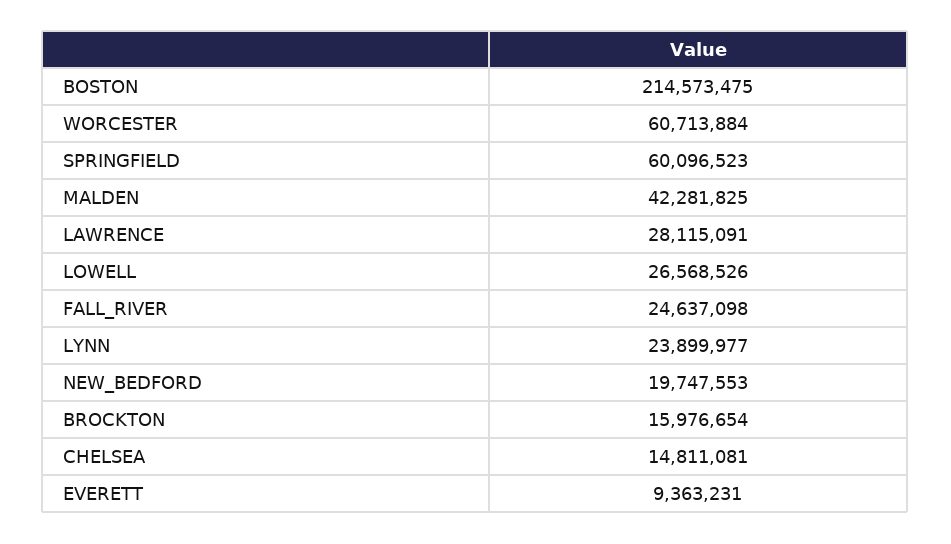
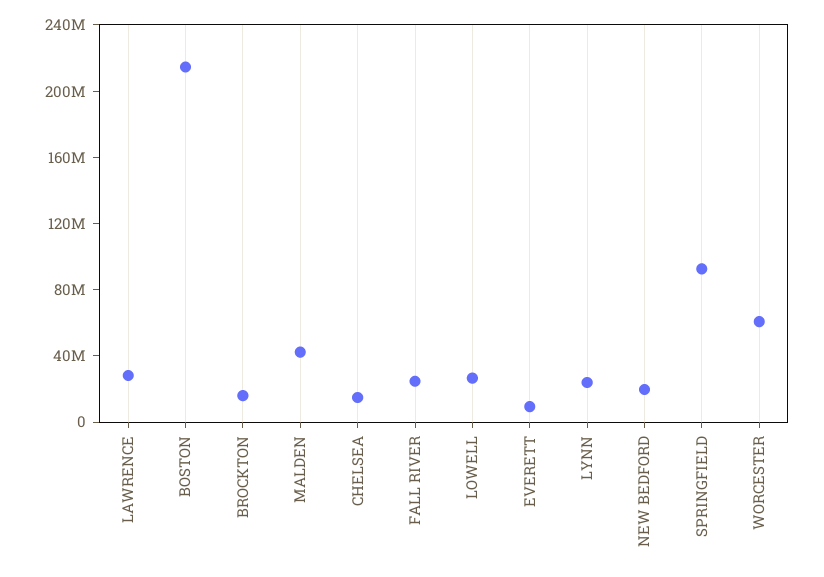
SPRINGFIELD: 60096523 -> 90000000

